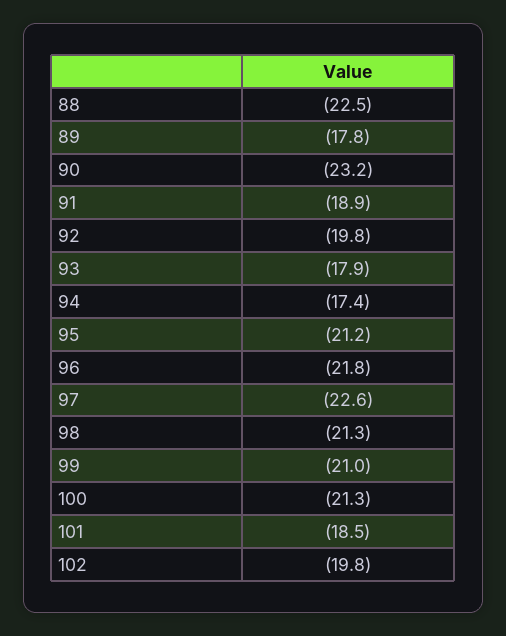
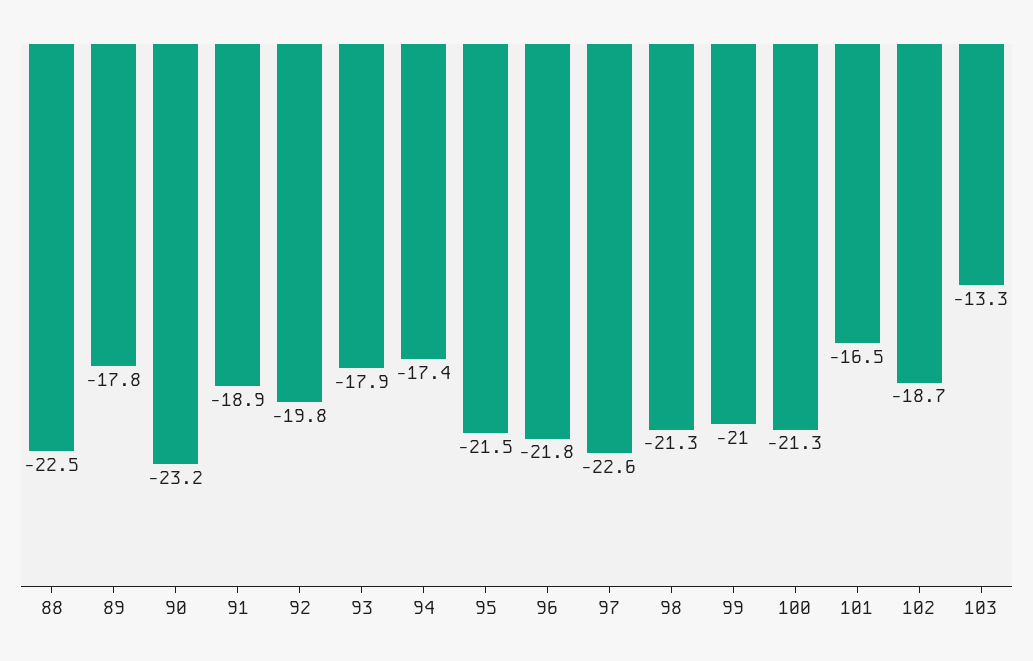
95: -21.2 -> -21.5
101: -18.5 -> -16.5
102: -19.8 -> -18.7
103: none -> -13.3

